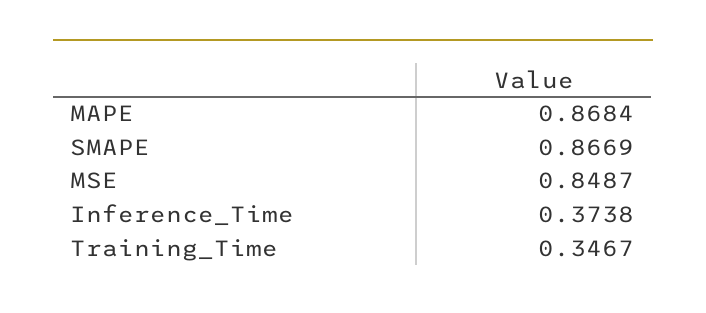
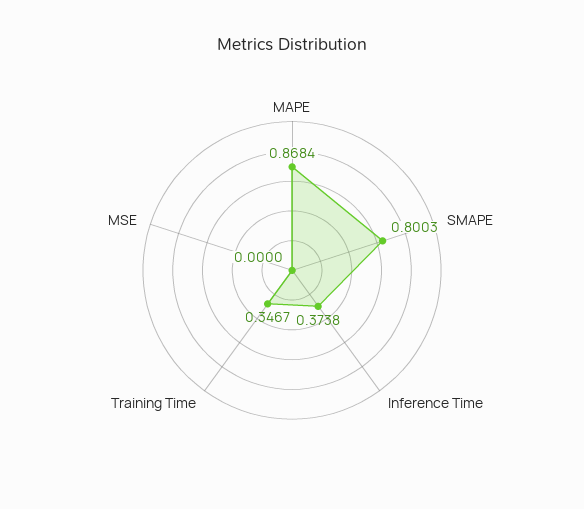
SMAPE: 0.8669 -> 0.8003
MSE: 0.8487 -> 0

